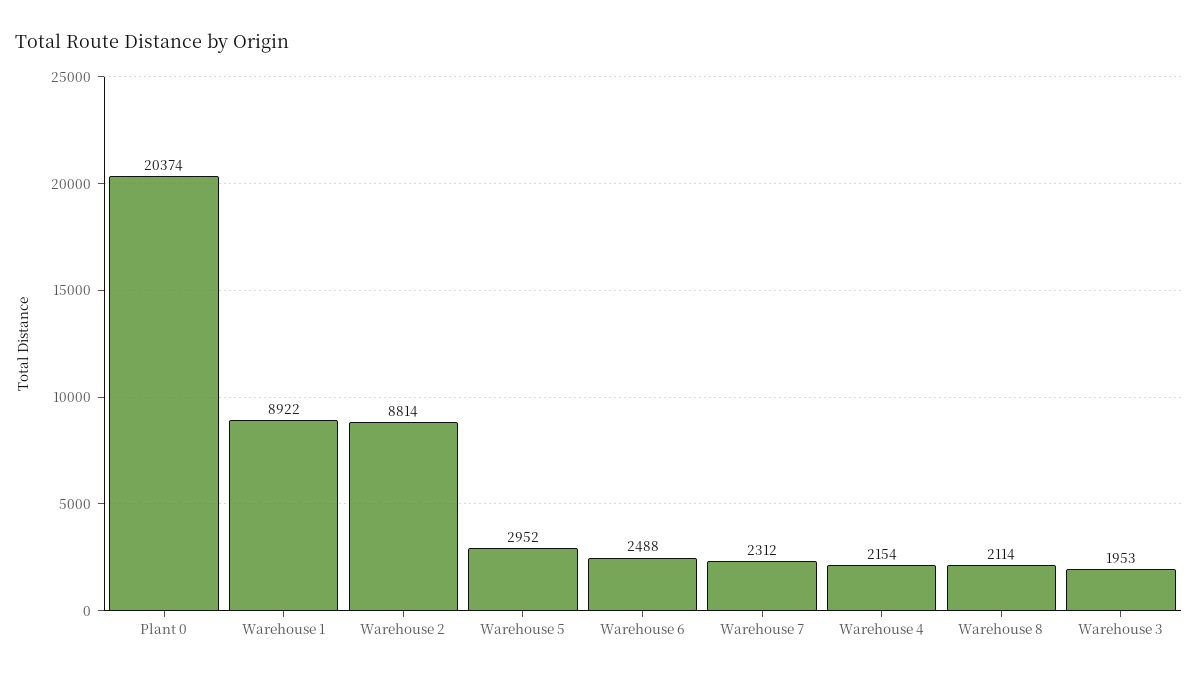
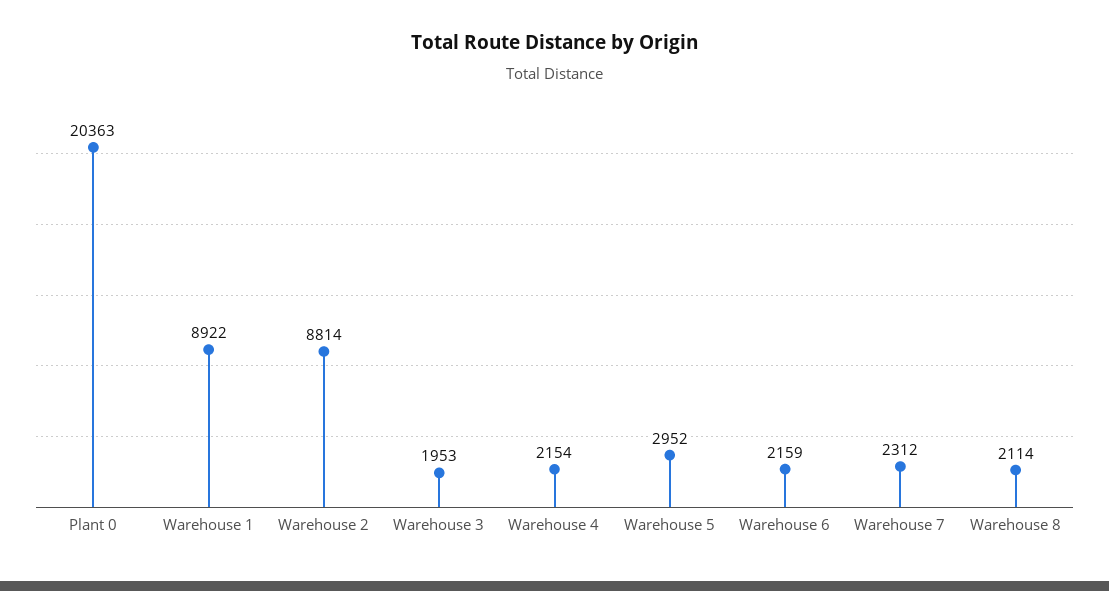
Plant 0: 20374 -> 20363
Warehouse 6: 2488 -> 2159

